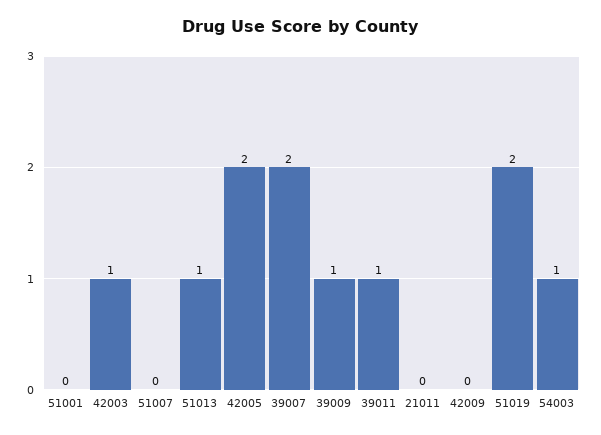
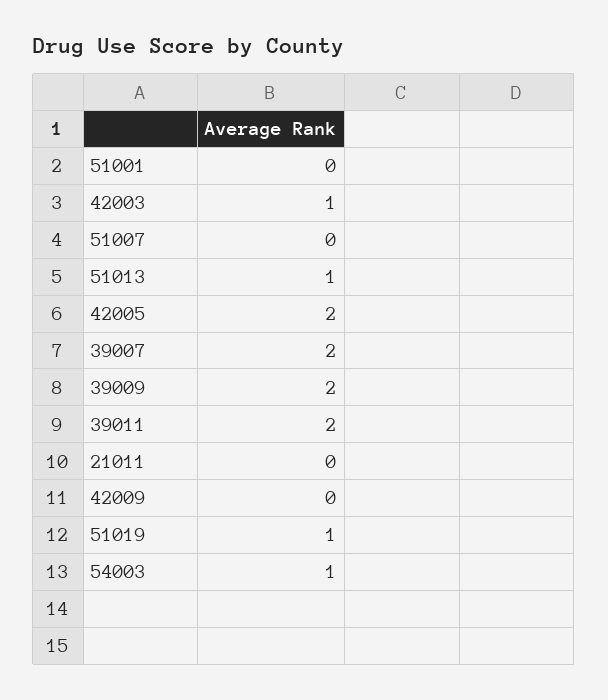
39009: 1 -> 2
39011: 1 -> 2
51019: 2 -> 1

